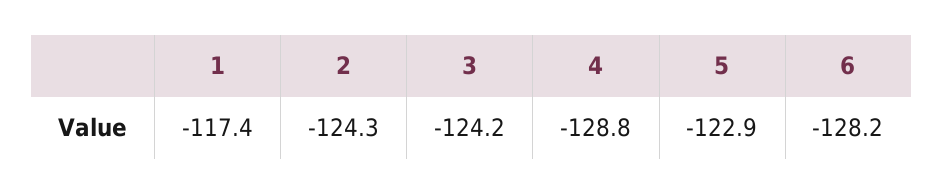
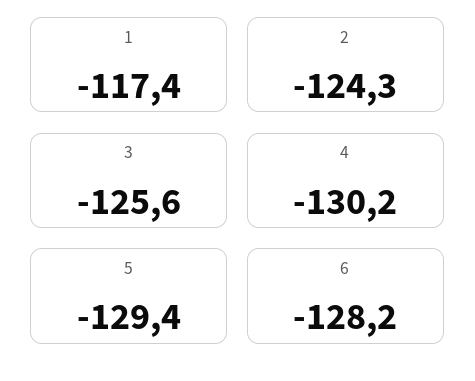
3: -124.2 -> -125.6
4: -128.8 -> -130.2
5: -122.9 -> -129.4

